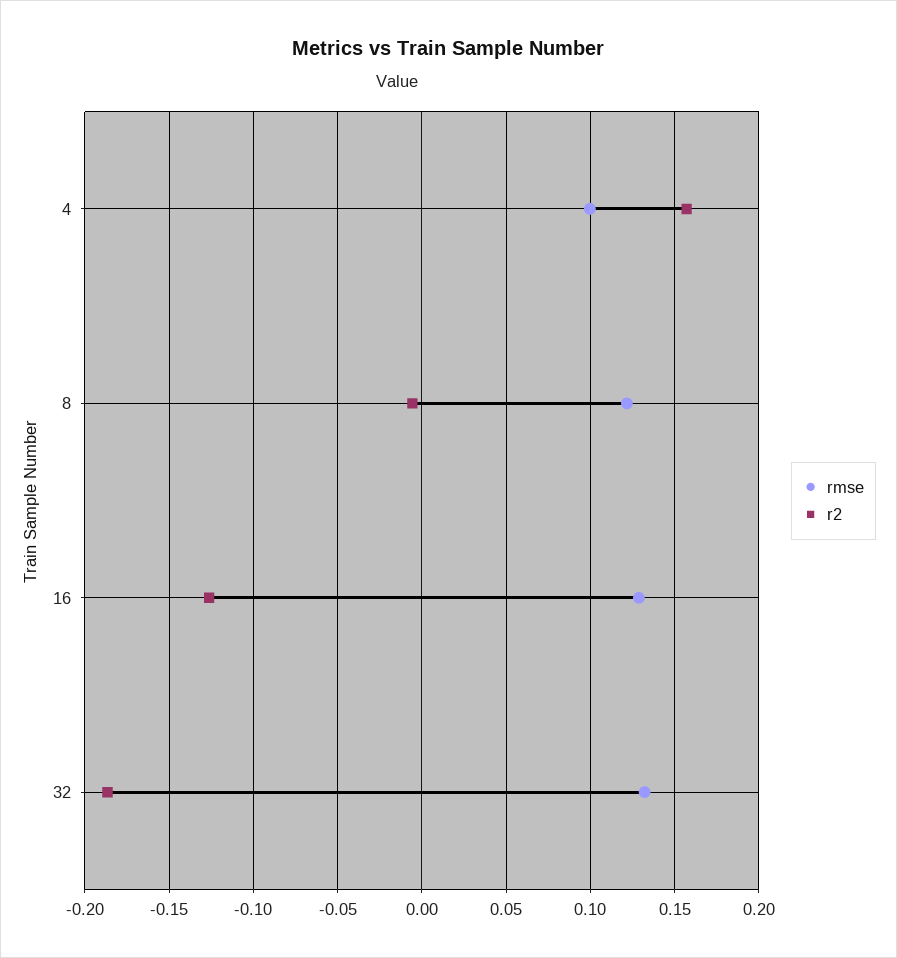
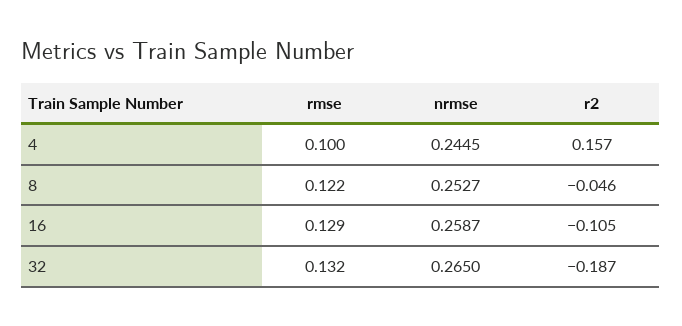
r2, 8: -0.005 -> -0.046
r2, 16: -0.125 -> -0.105
nrmse, 4: none -> 0.2445
nrmse, 8: none -> 0.2527
nrmse, 16: none -> 0.2587
nrmse, 32: none -> 0.265

